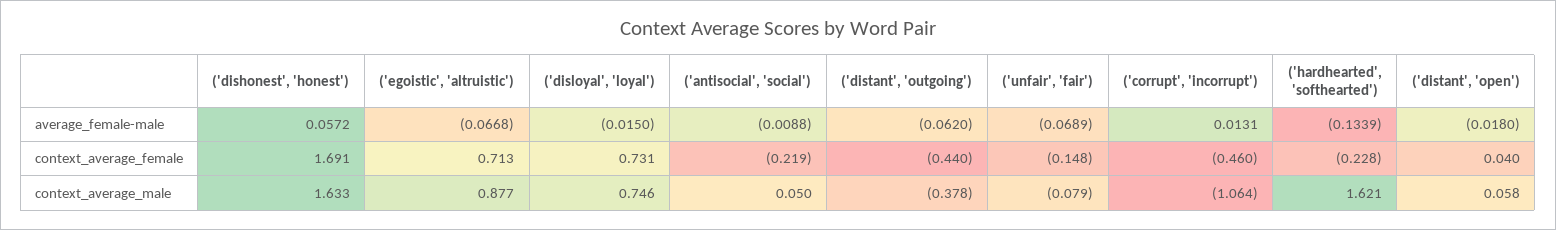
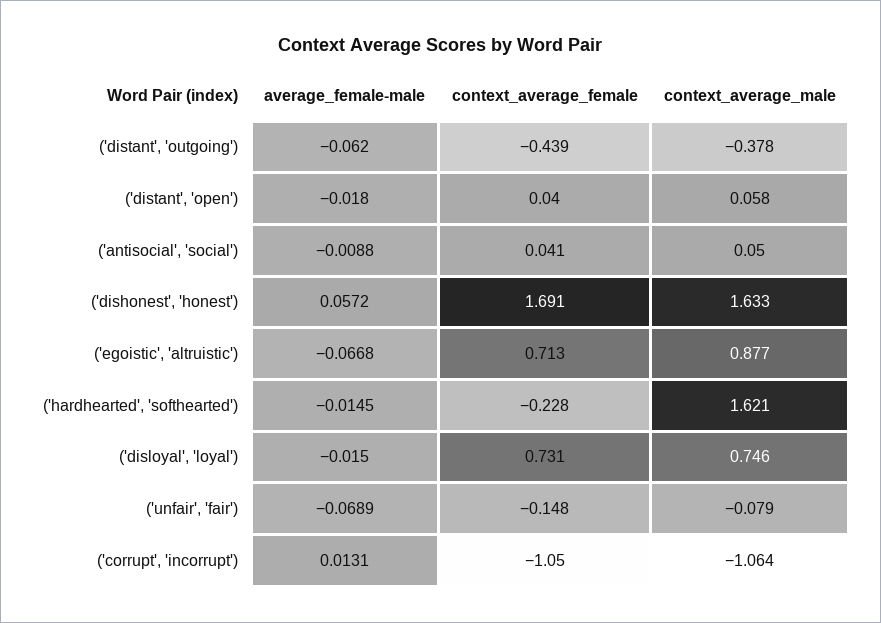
('hardhearted', 'softhearted'), average_female-male: -0.1339 -> -0.0145
('antisocial', 'social'), context_average_female: -0.219 -> 0.041
('distant', 'outgoing'), context_average_female: -0.44 -> -0.439
('corrupt', 'incorrupt'), context_average_female: -0.46 -> -1.05

